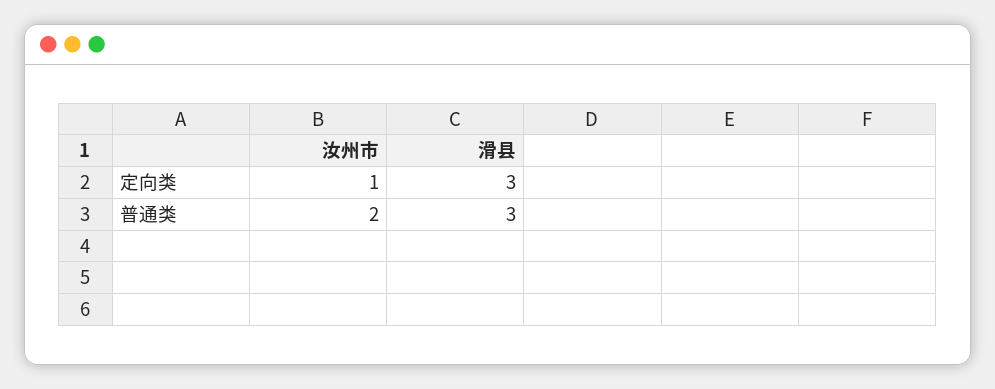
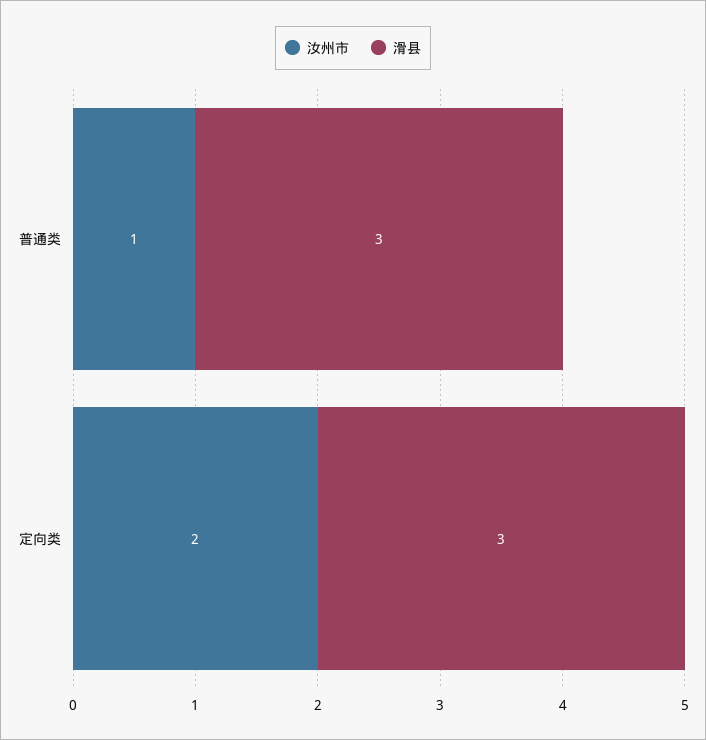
汝州市, 定向类: 1 -> 2
汝州市, 普通类: 2 -> 1

